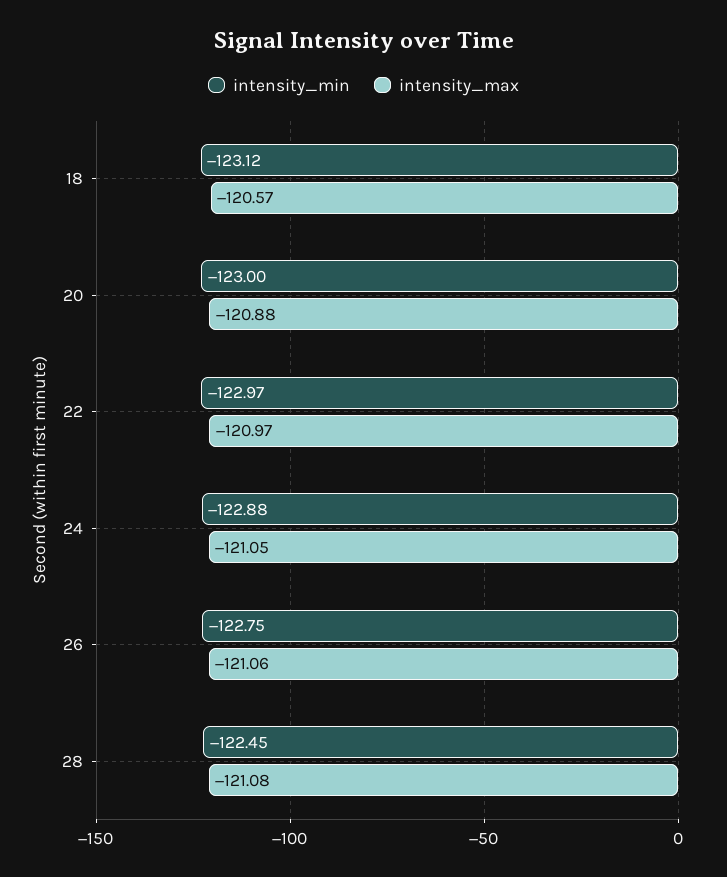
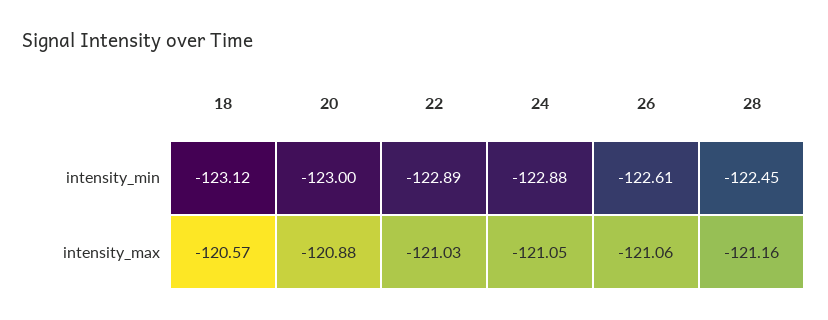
intensity_min, 22: -122.97 -> -122.89
intensity_max, 22: -120.97 -> -121.03
intensity_min, 26: -122.75 -> -122.61
intensity_max, 28: -121.08 -> -121.16

